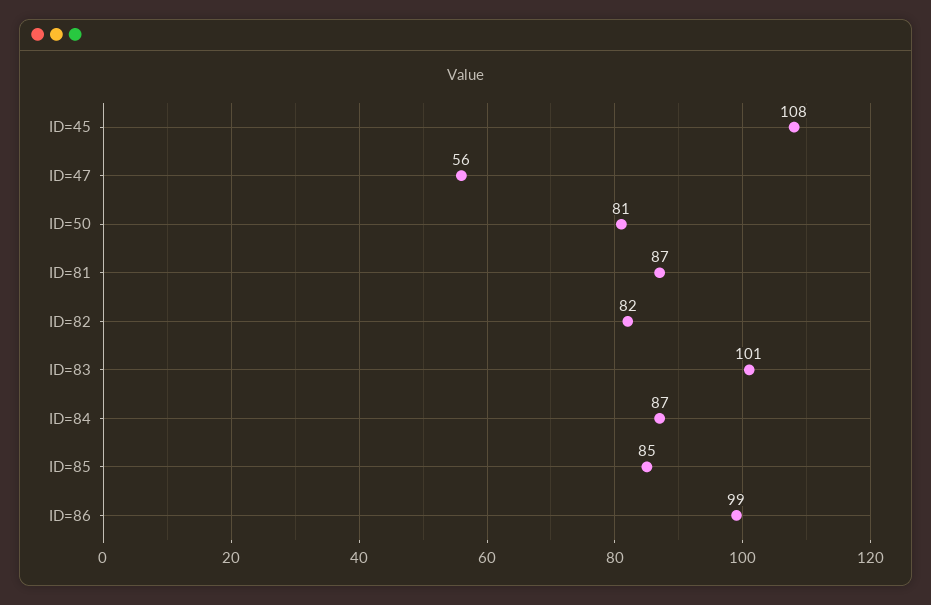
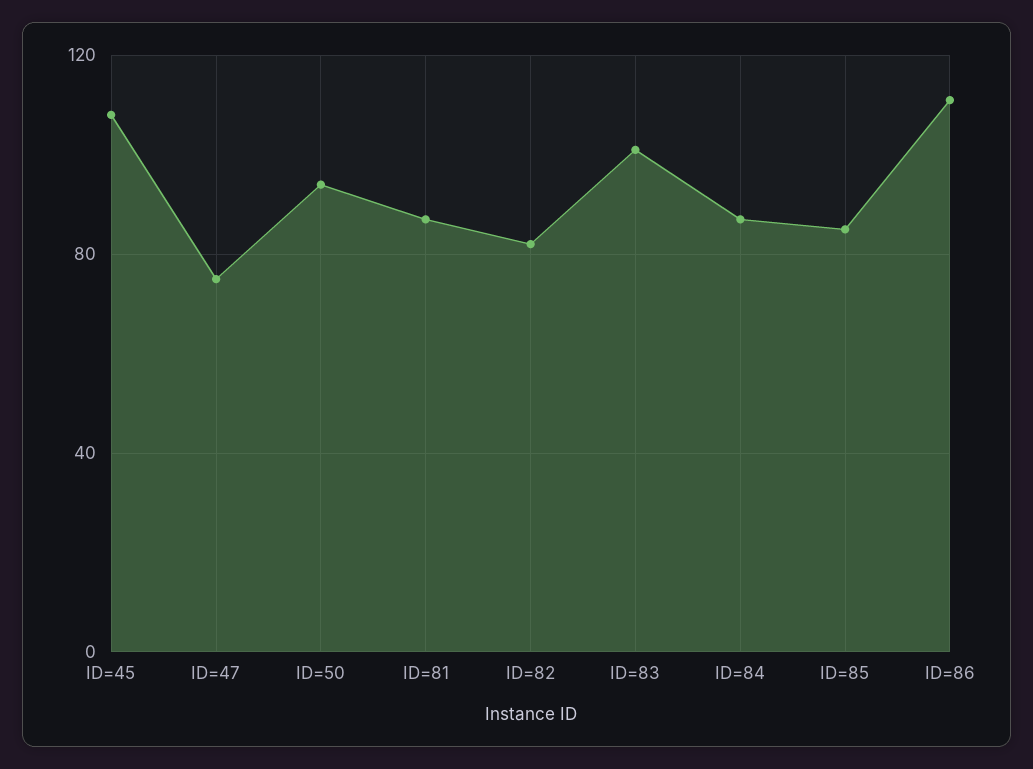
ID=47: 56 -> 75
ID=50: 81 -> 95
ID=86: 99 -> 110

